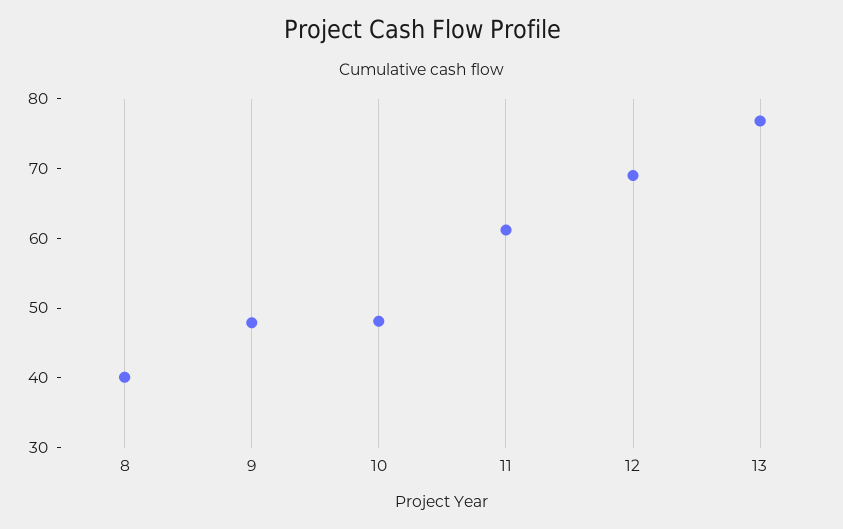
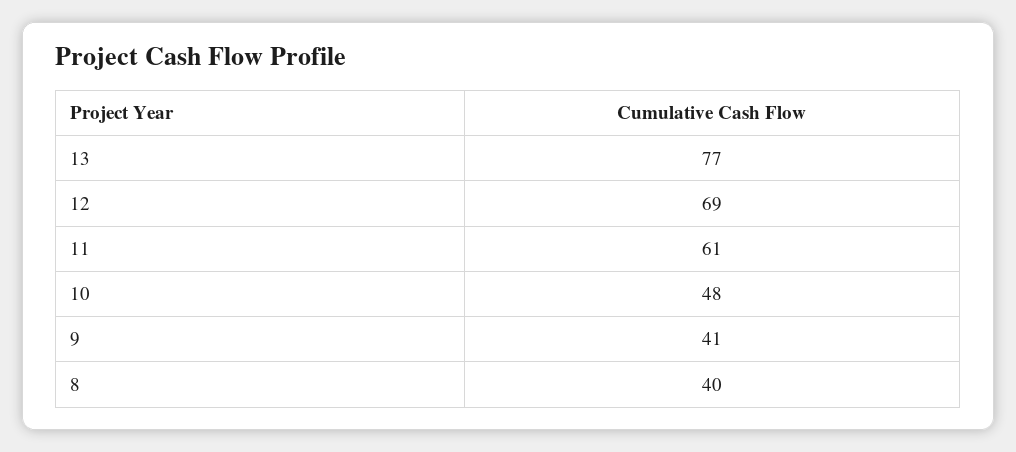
9: 48 -> 41

